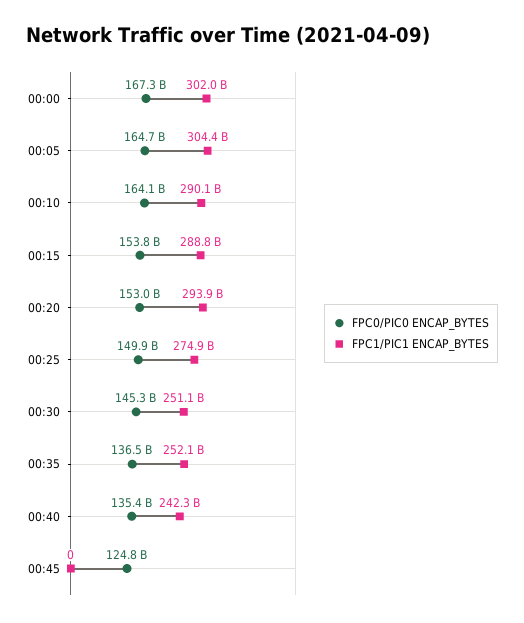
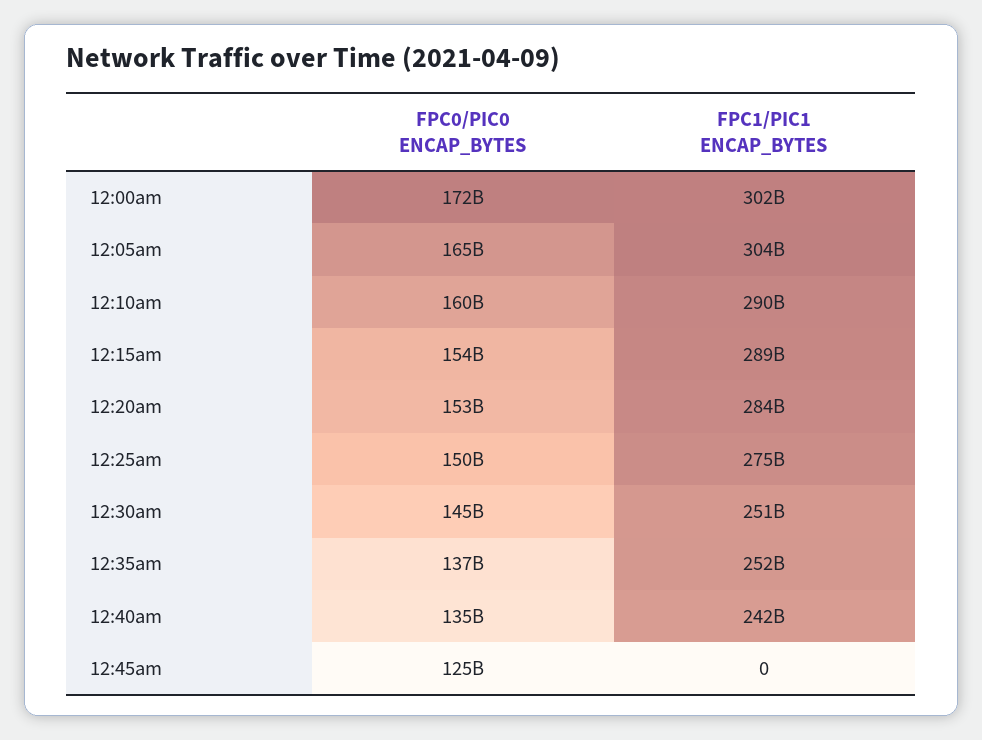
FPC0/PIC0 ENCAP_BYTES, 00:00: 167300000000 -> 172000000000
FPC0/PIC0 ENCAP_BYTES, 00:10: 164100000000 -> 160000000000
FPC1/PIC1 ENCAP_BYTES, 00:20: 293900000000 -> 284000000000

